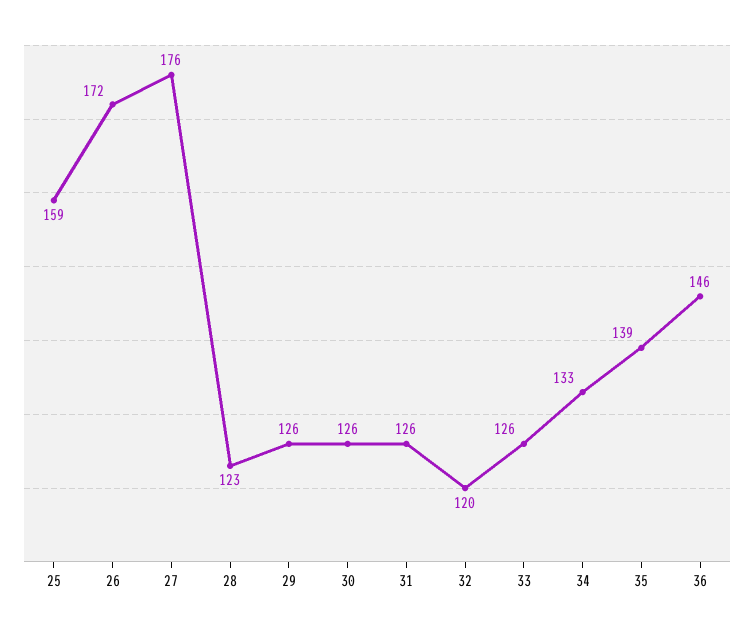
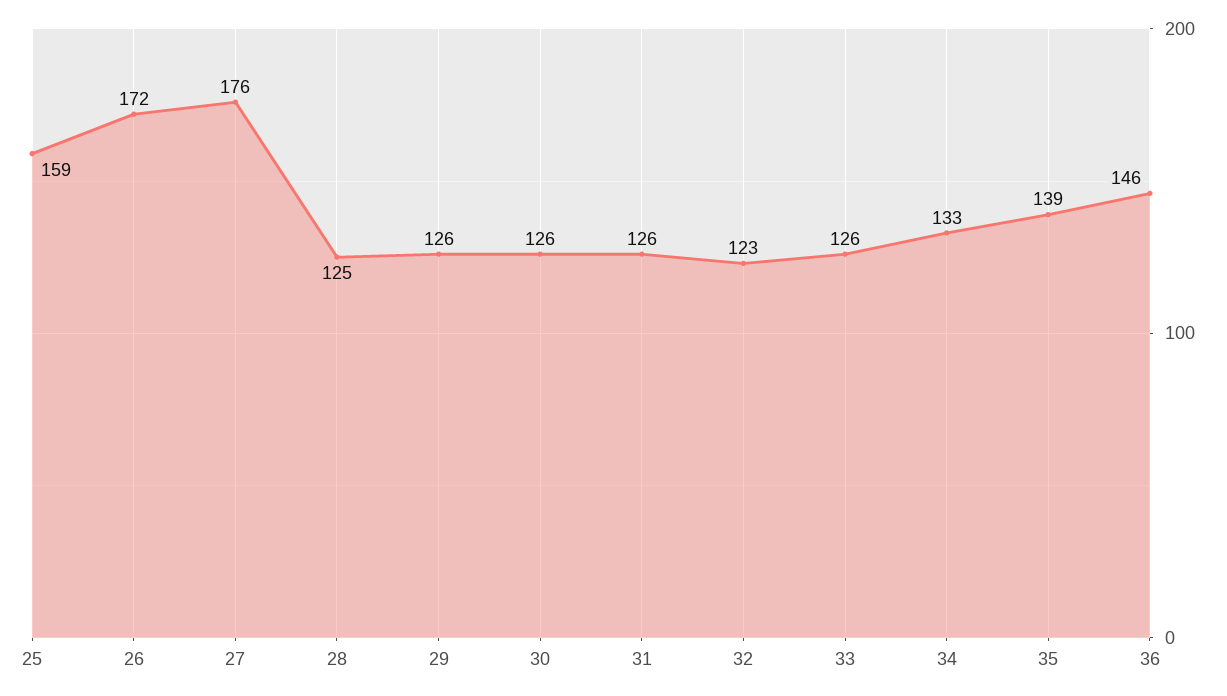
28: 123 -> 125
32: 120 -> 123

